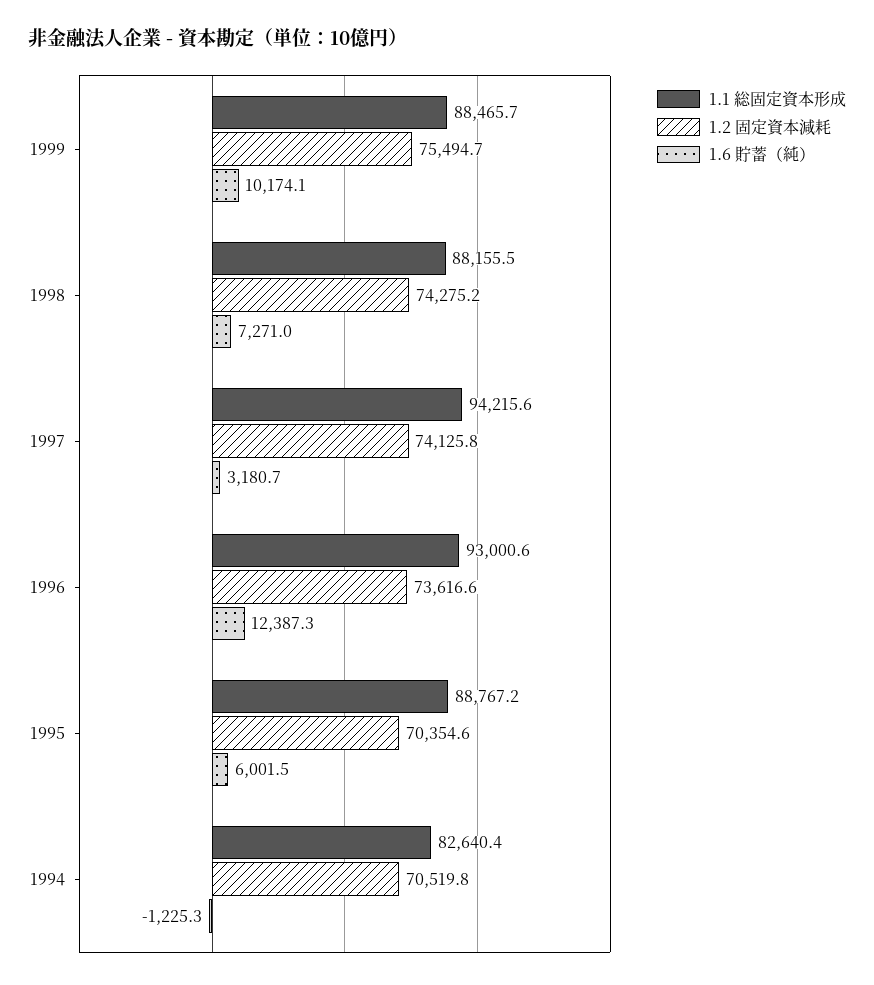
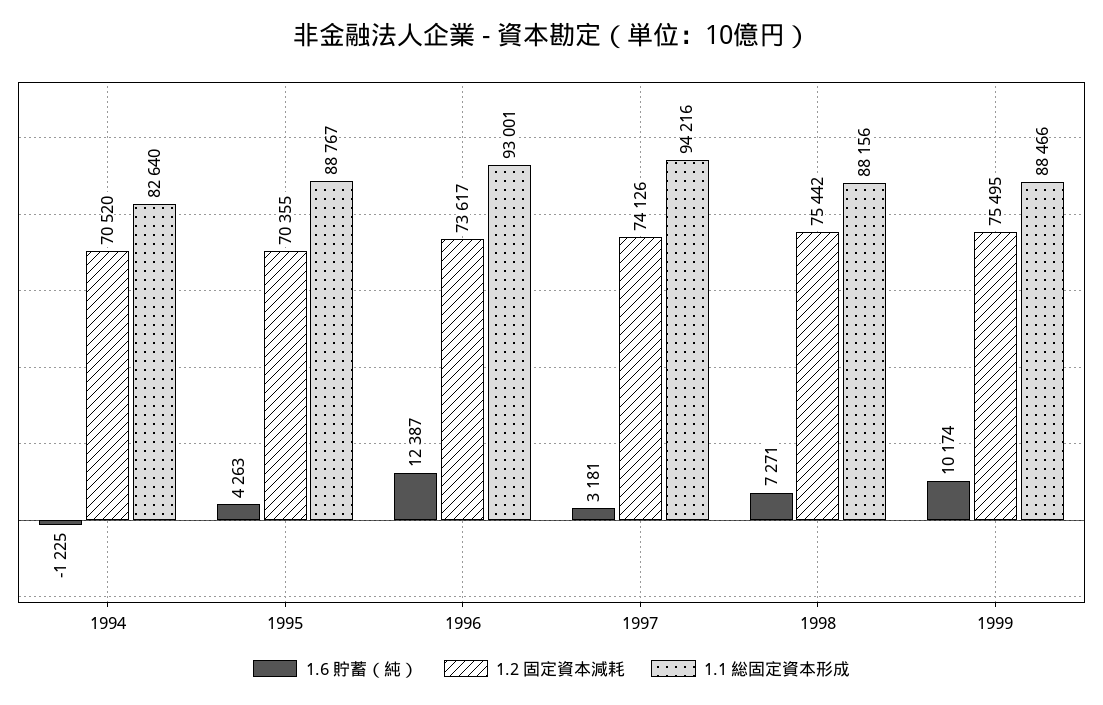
1.2 固定資本減耗, 1998: 74275.2 -> 75442
1.6 貯蓄（純）, 1995: 6001.5 -> 4263

